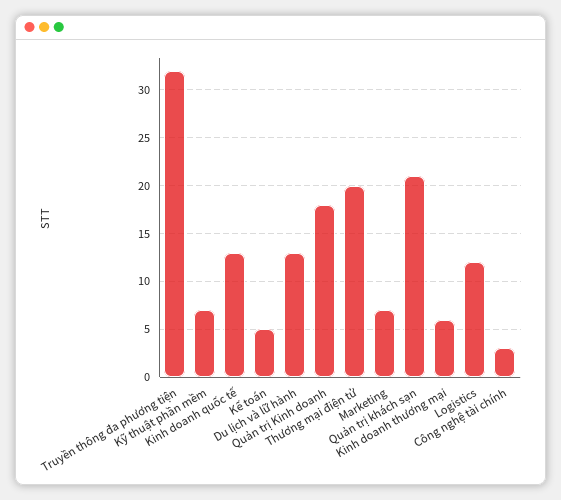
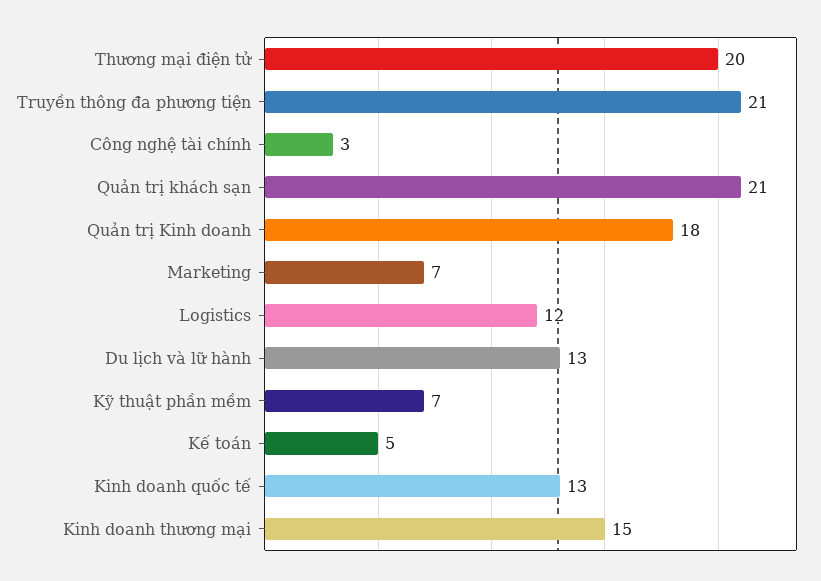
Truyền thông đa phương tiện: 32 -> 21
Kinh doanh thương mại: 6 -> 15

